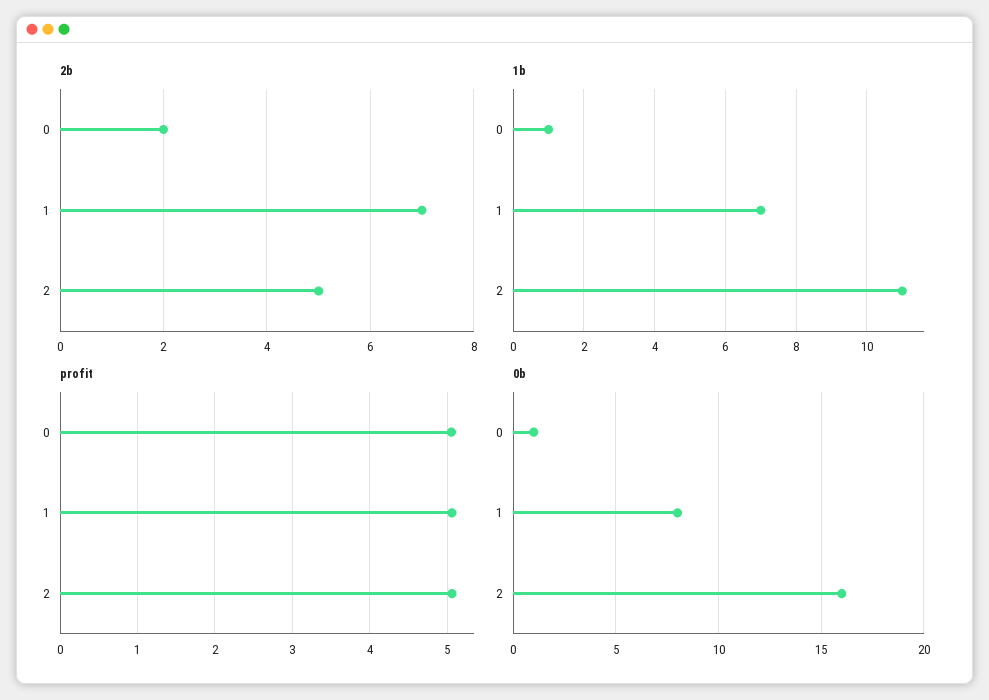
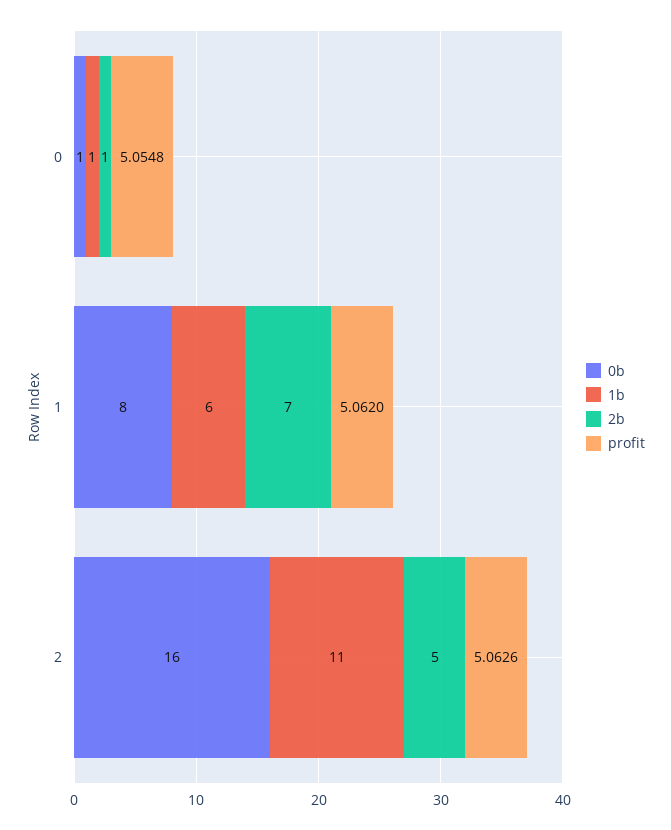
2b, 0: 2 -> 1
1b, 1: 7 -> 6

